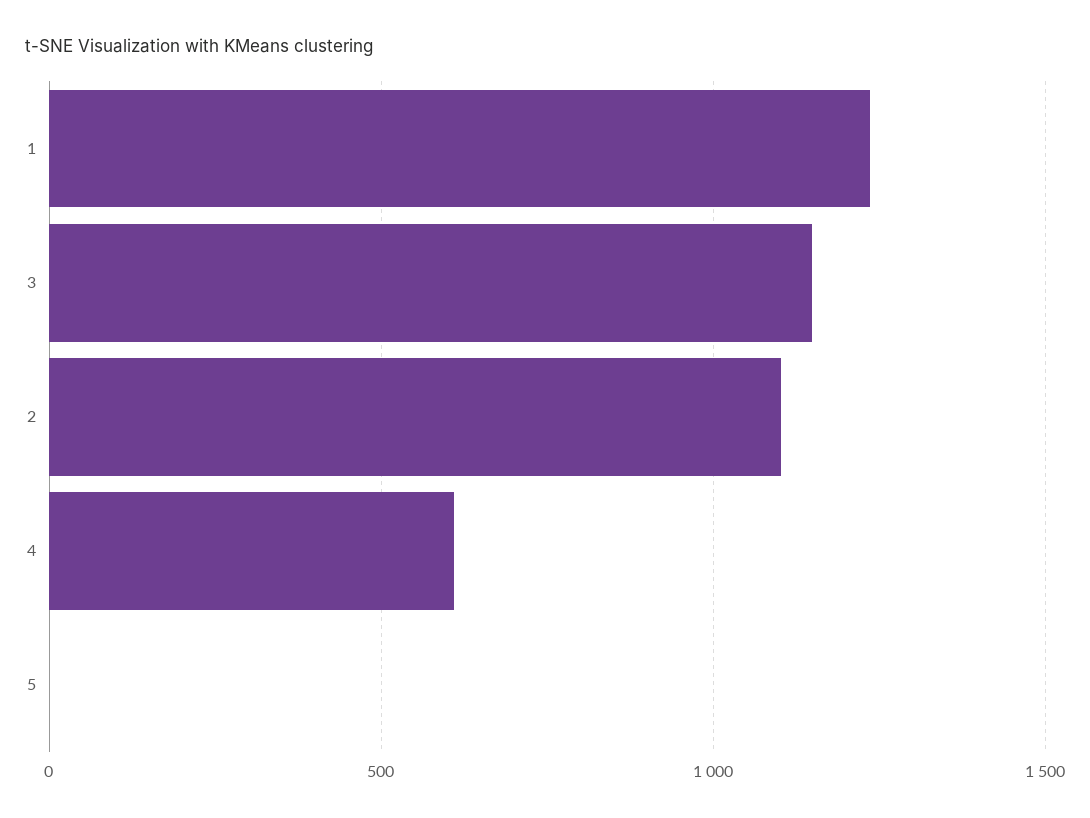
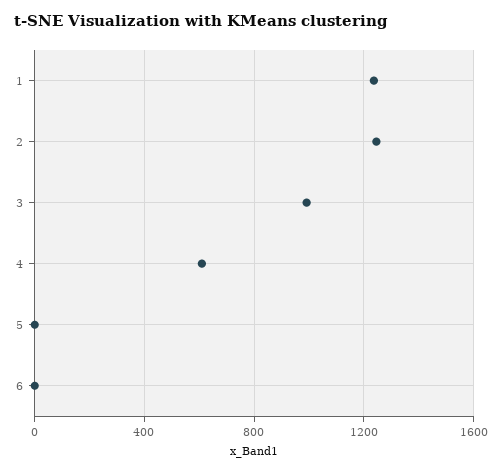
3: 1150 -> 1000
2: 1100 -> 1250
6: none -> 0

